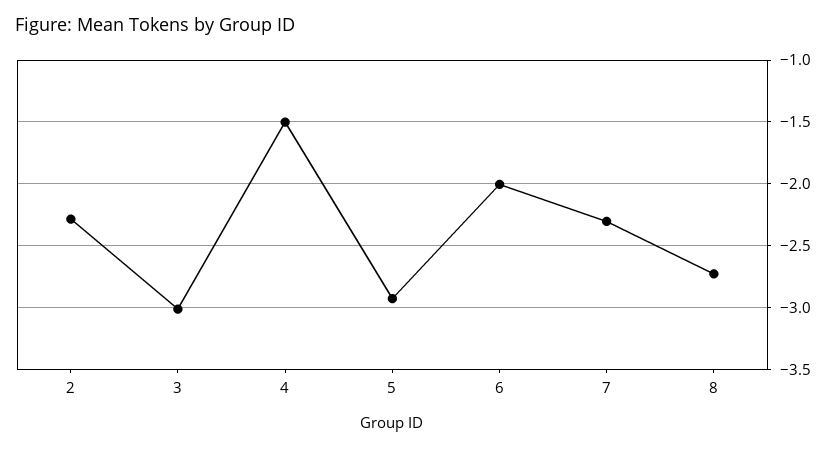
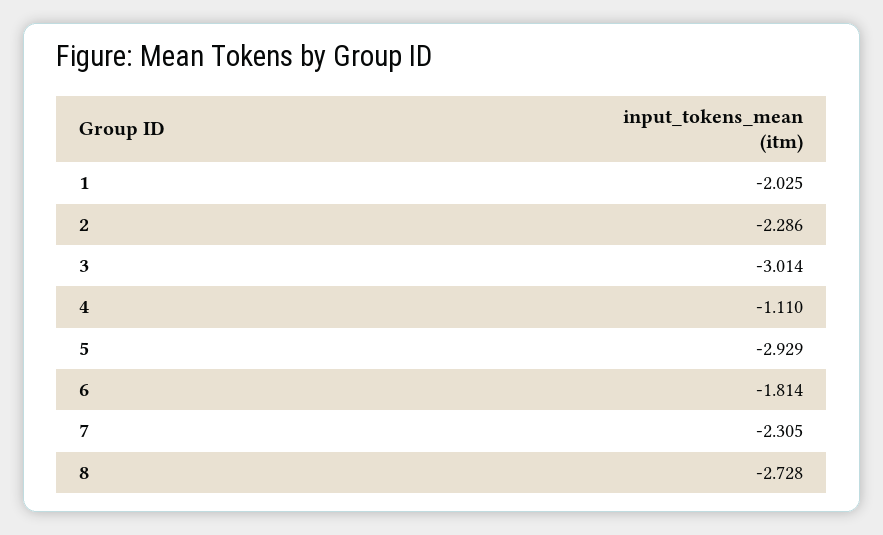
4: -1.5 -> -1.11
6: -2 -> -1.814
1: none -> -2.025

